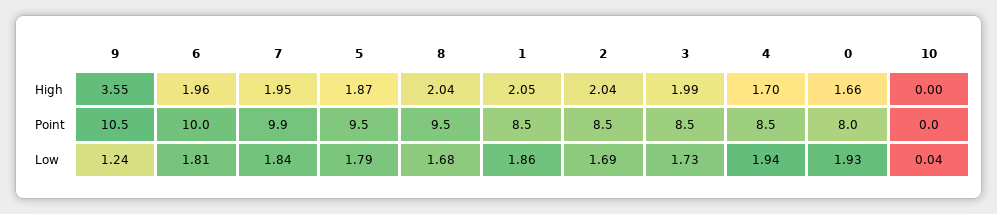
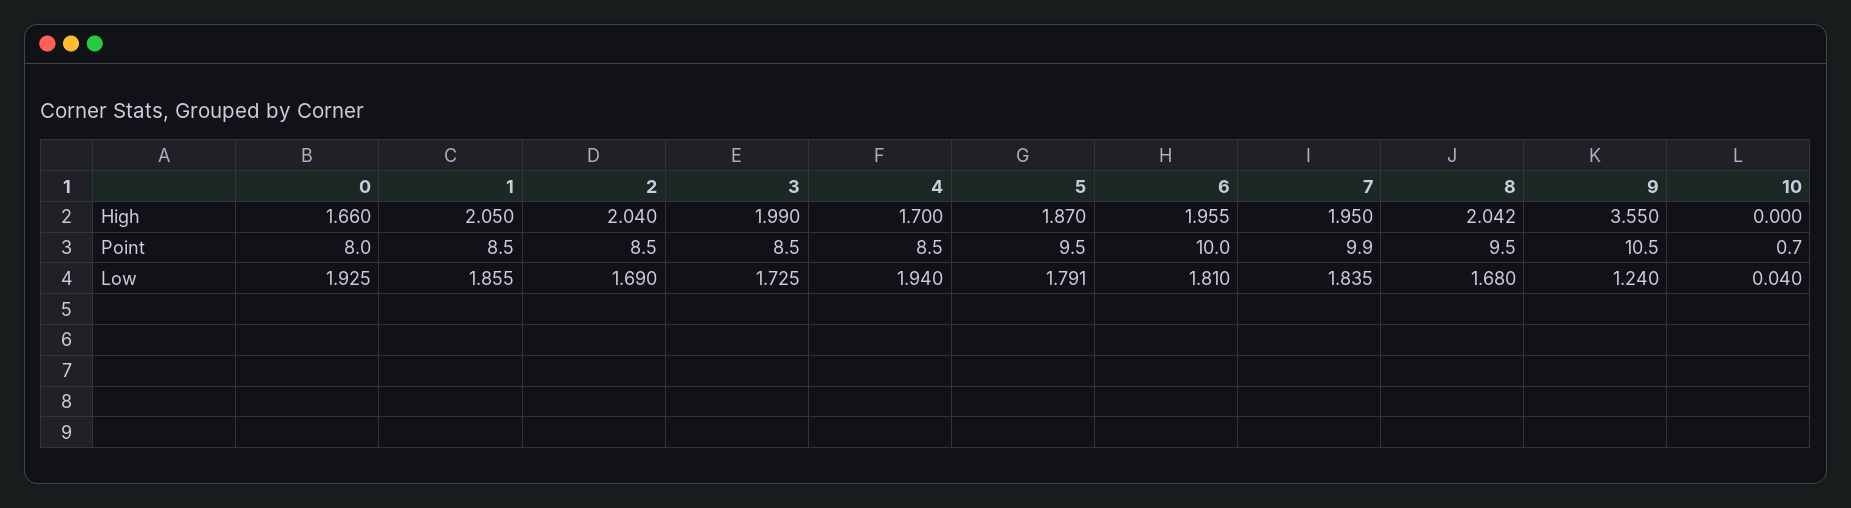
10, Point: 0 -> 0.7

